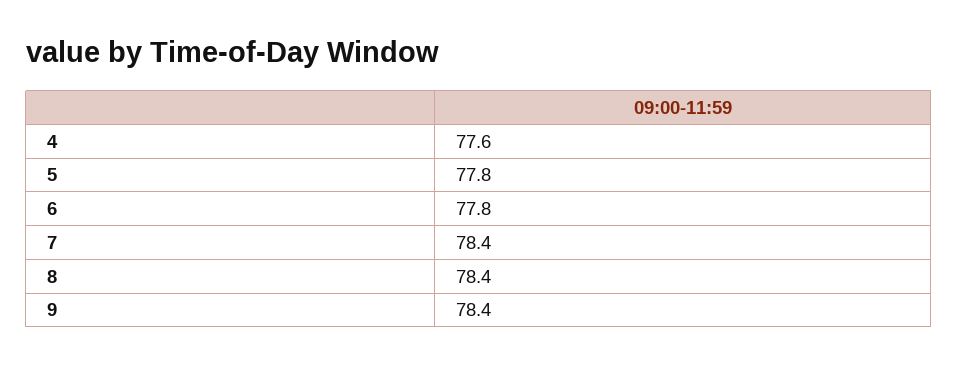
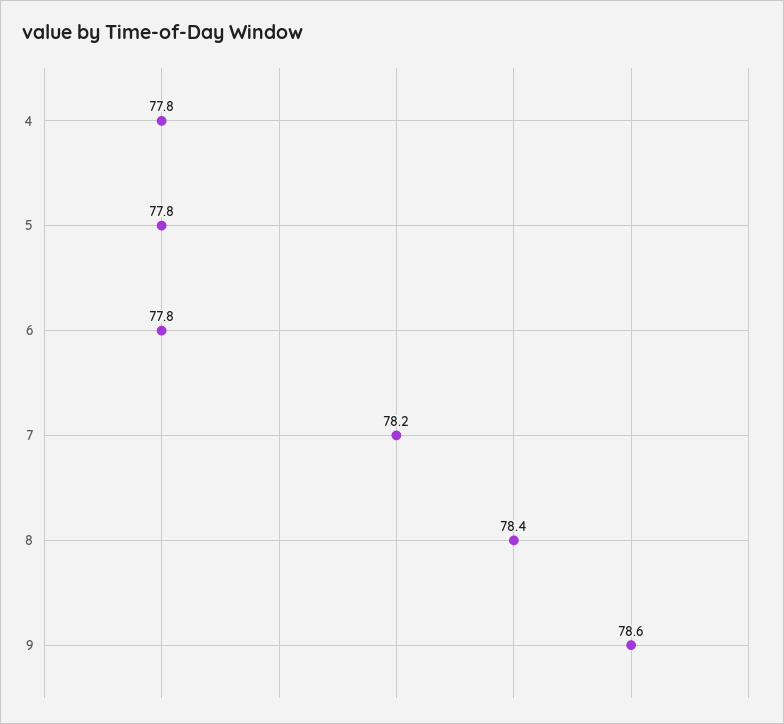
4: 77.6 -> 77.8
7: 78.4 -> 78.2
9: 78.4 -> 78.6

